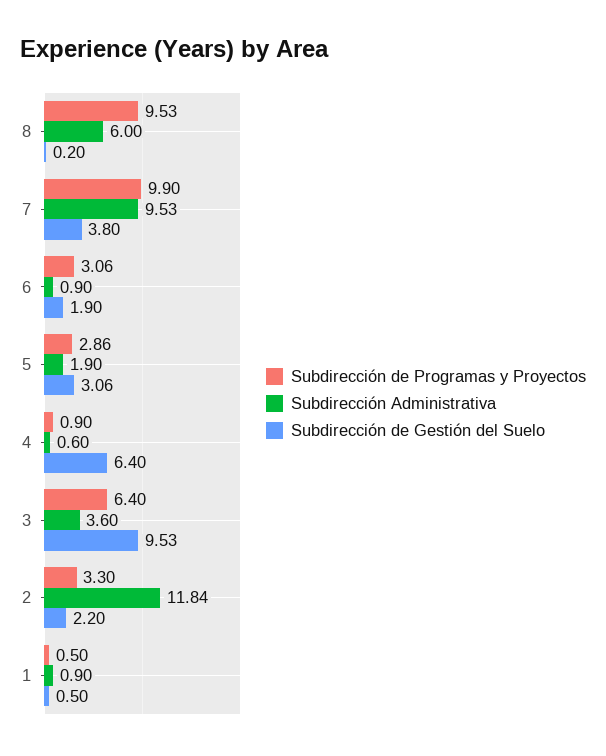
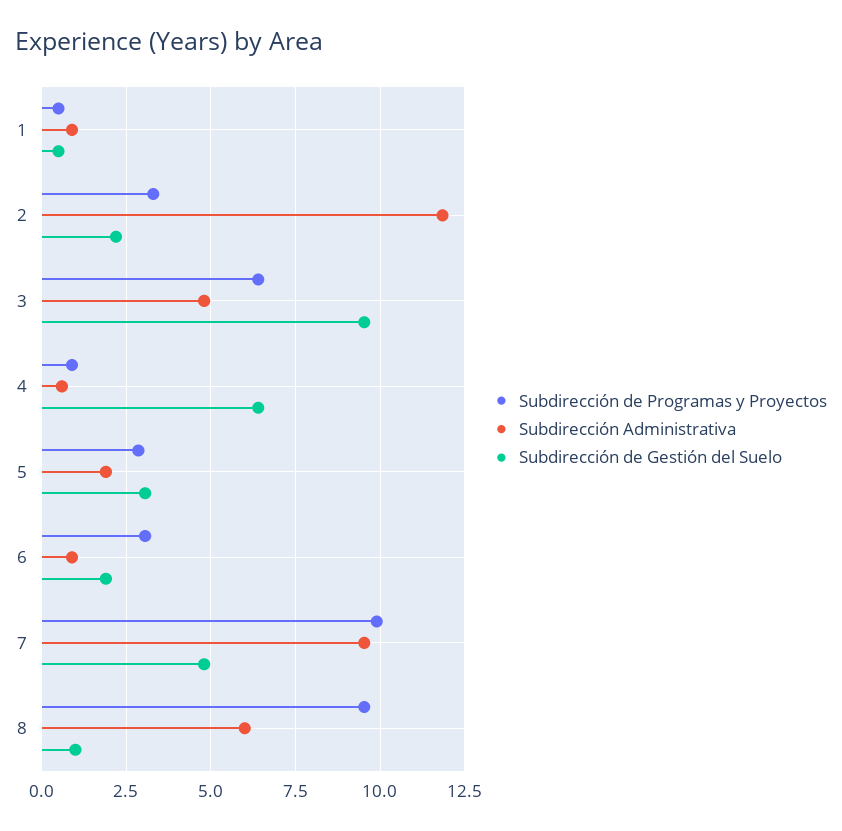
Subdirección de Gestión del Suelo, 8: 0.2 -> 1
Subdirección de Gestión del Suelo, 7: 3.8 -> 4.75
Subdirección Administrativa, 3: 3.6 -> 4.75

